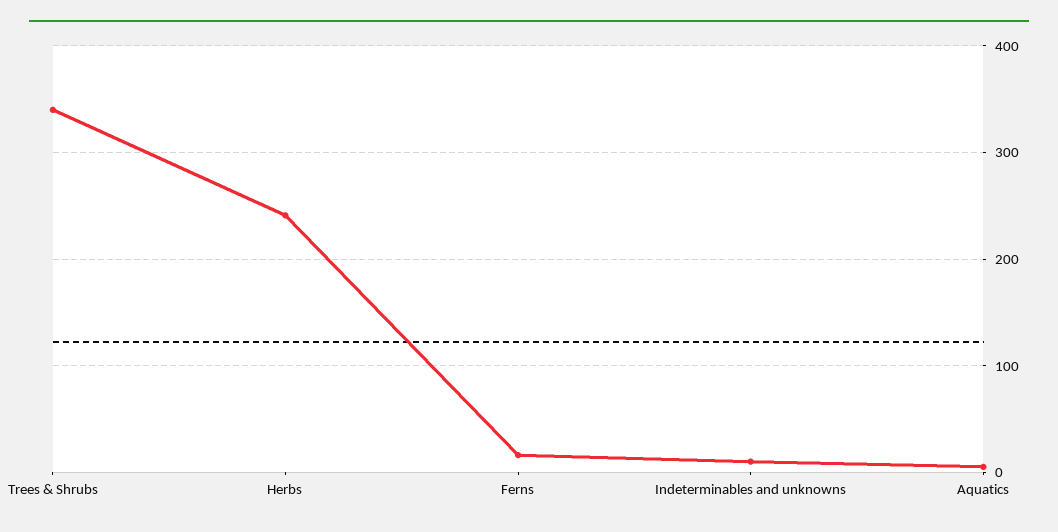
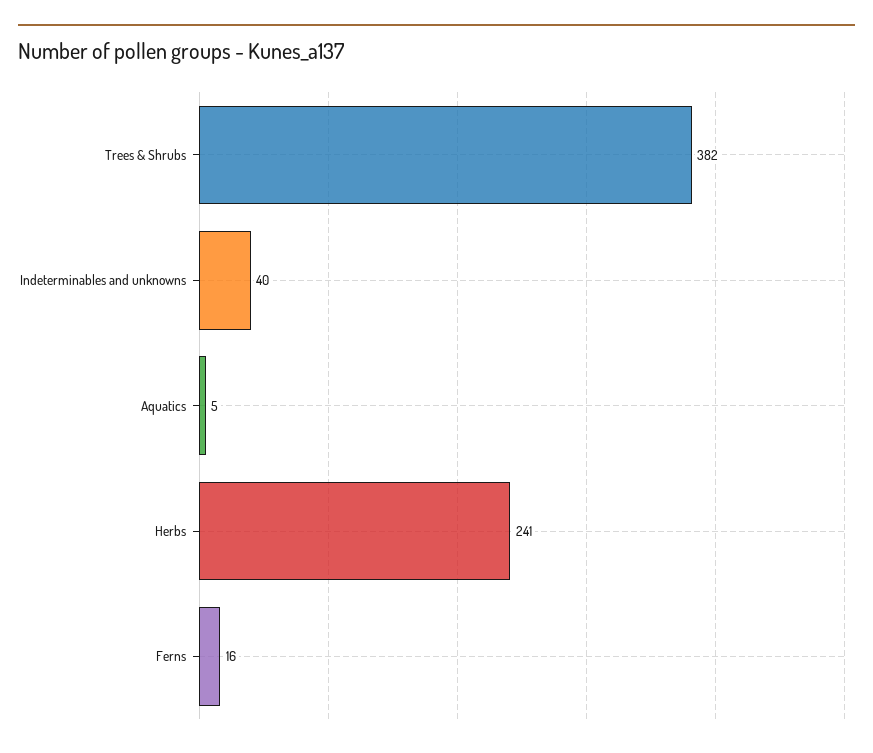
Trees & Shrubs: 340 -> 382
Indeterminables and unknowns: 10 -> 40

